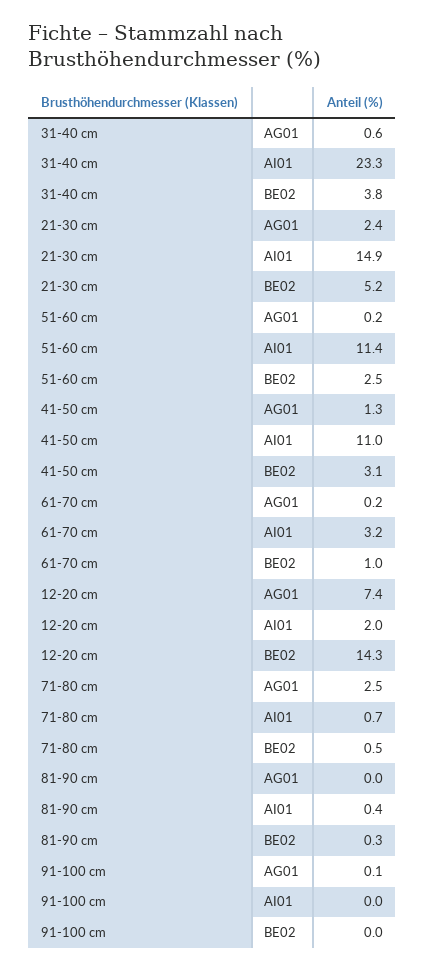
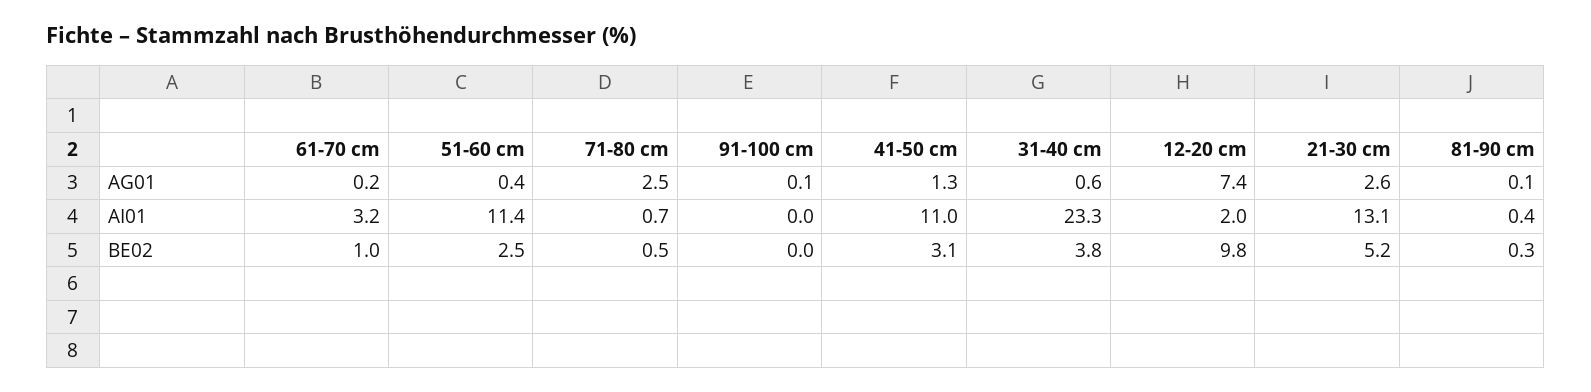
21-30 cm, AG01: 2.4 -> 2.6
21-30 cm, AI01: 14.9 -> 13.1
51-60 cm, AG01: 0.2 -> 0.4
12-20 cm, BE02: 14.3 -> 9.8
81-90 cm, AG01: 0 -> 0.1

